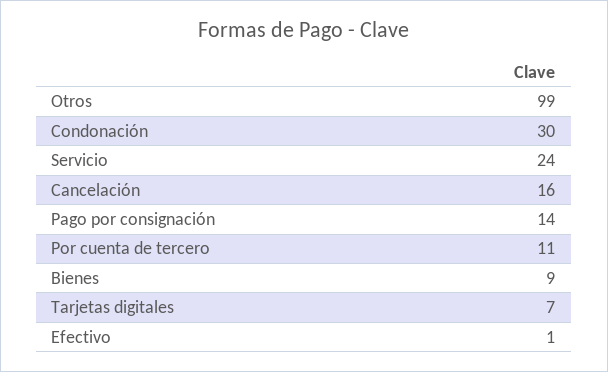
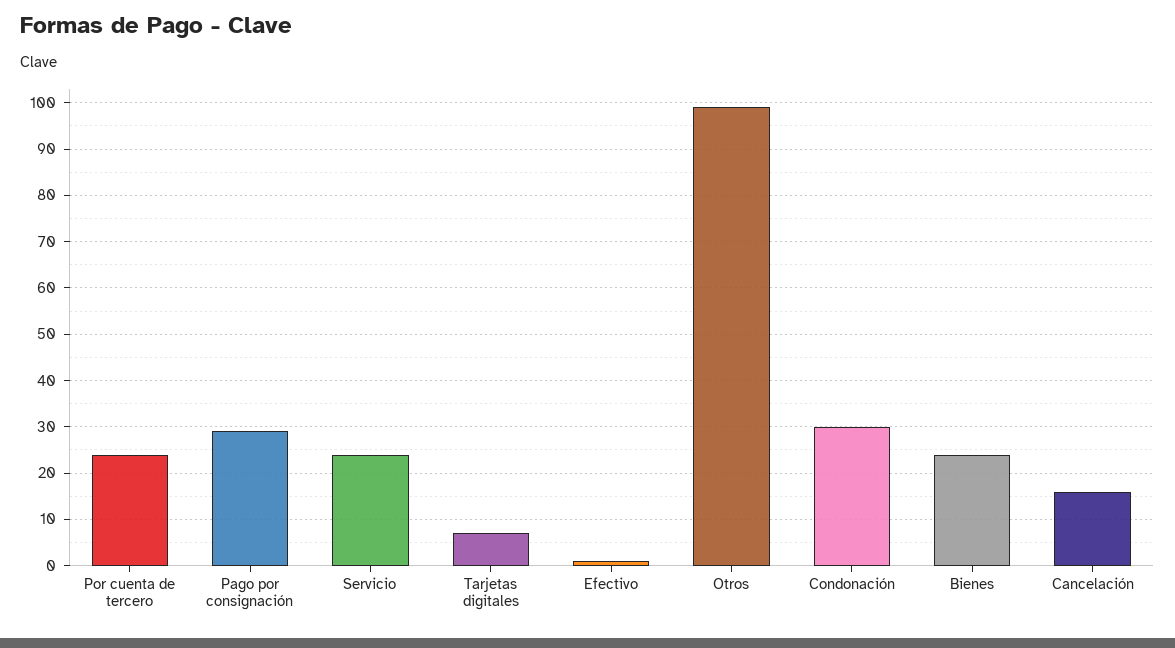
Pago por consignación: 14 -> 30
Por cuenta de tercero: 11 -> 25
Bienes: 9 -> 25

